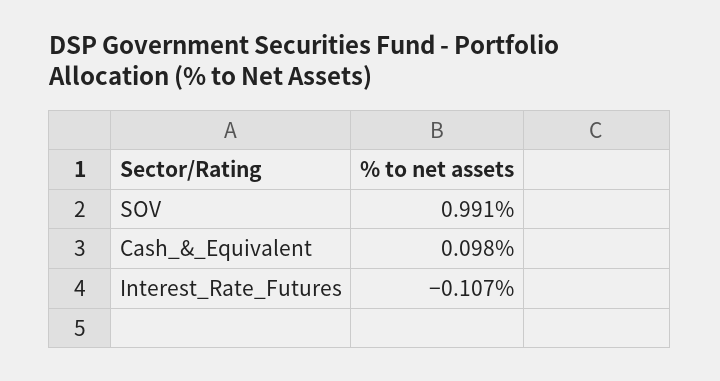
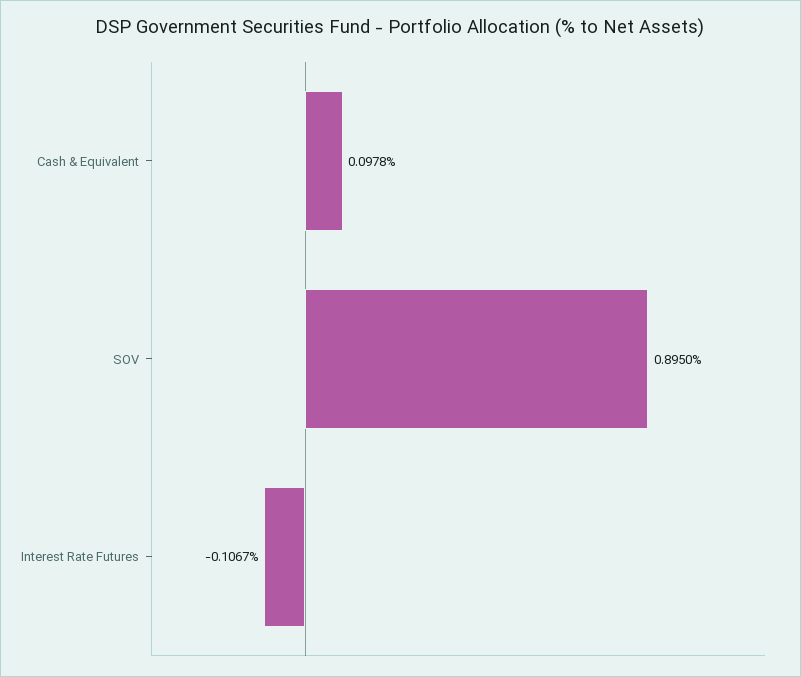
SOV: 0.991 -> 0.895

